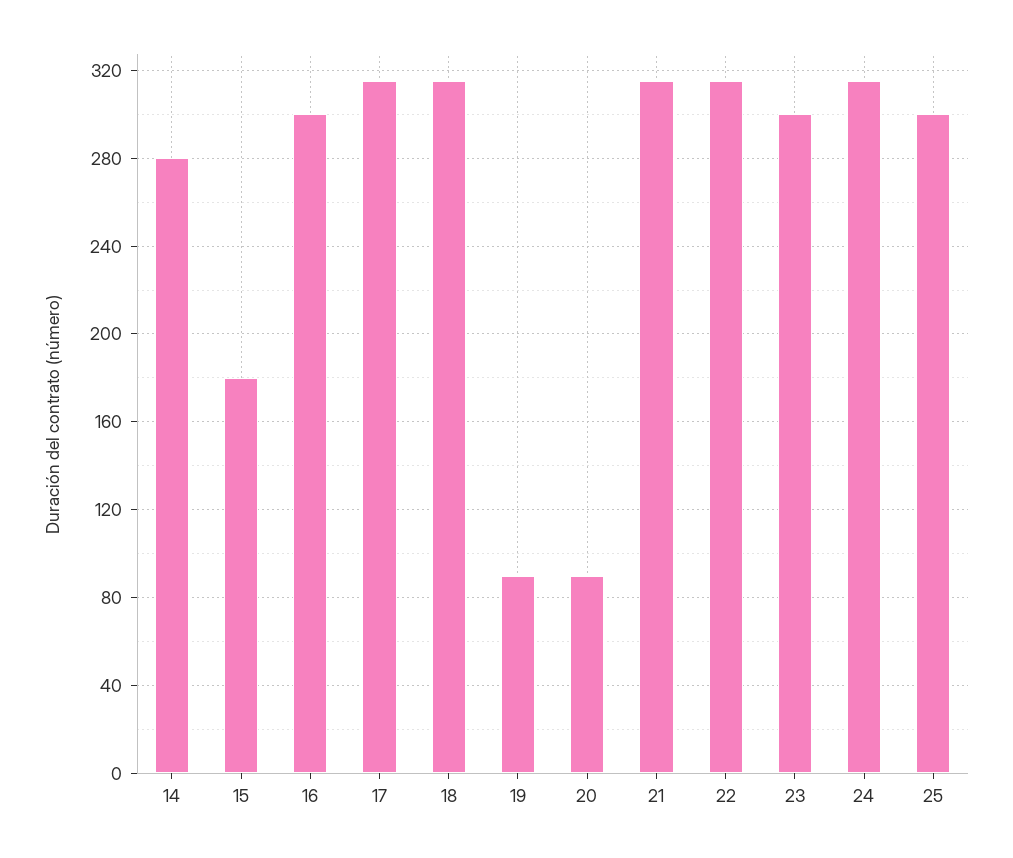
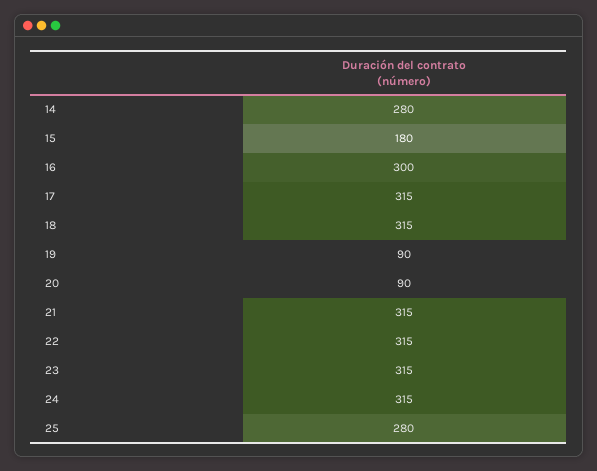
23: 300 -> 315
25: 300 -> 280

